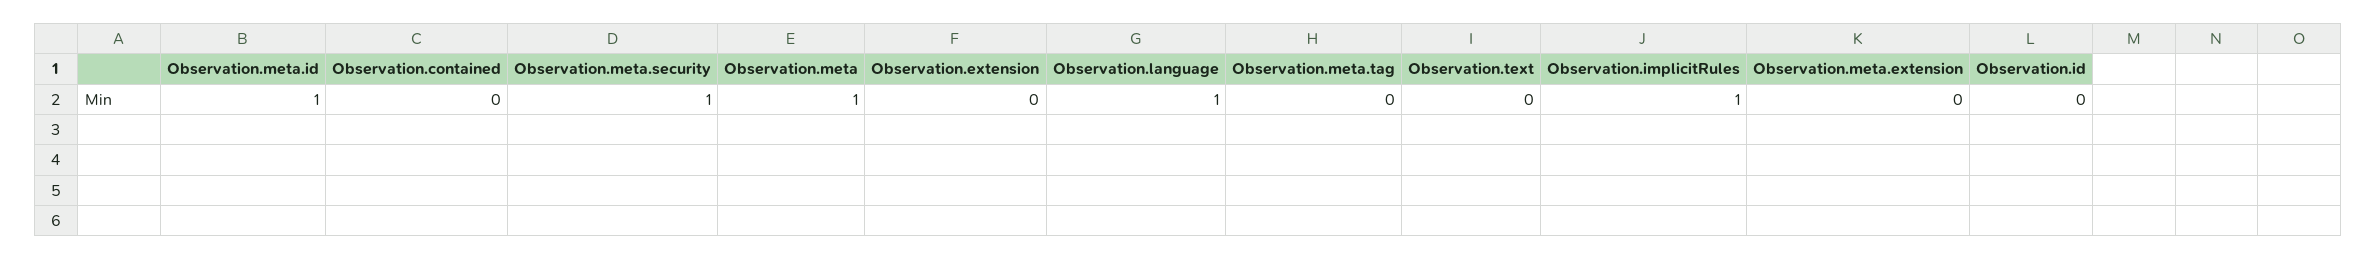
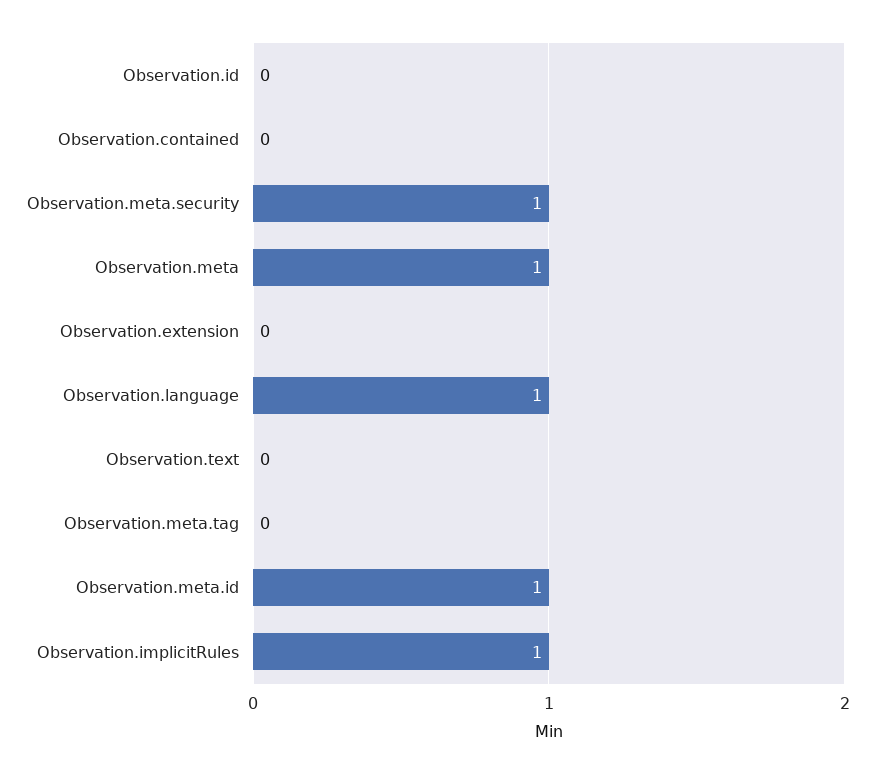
Observation.meta.extension: 0 -> none

